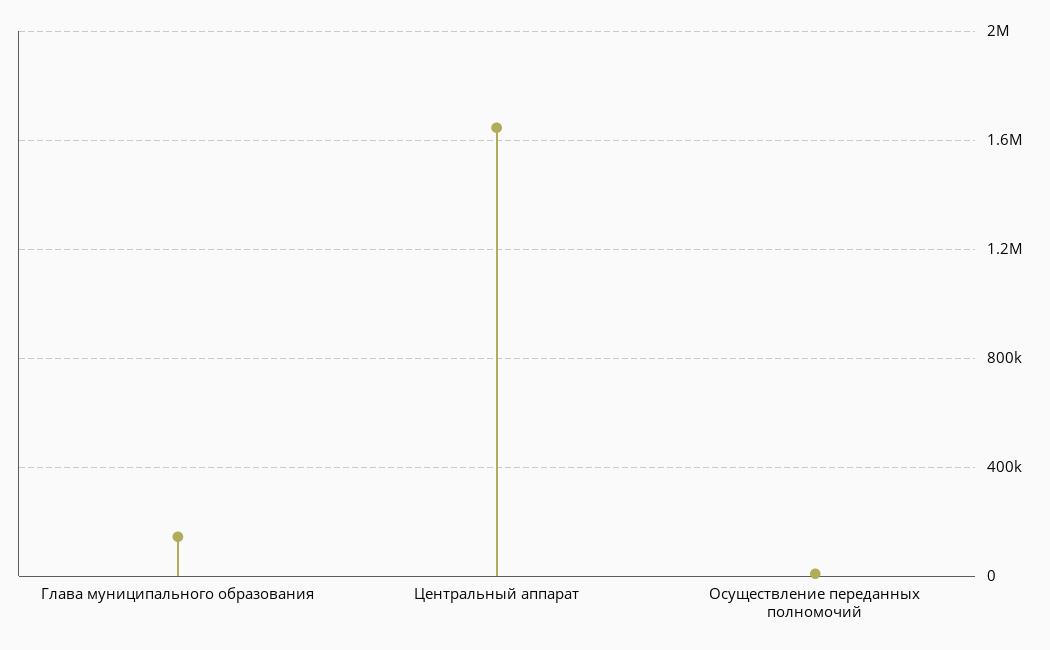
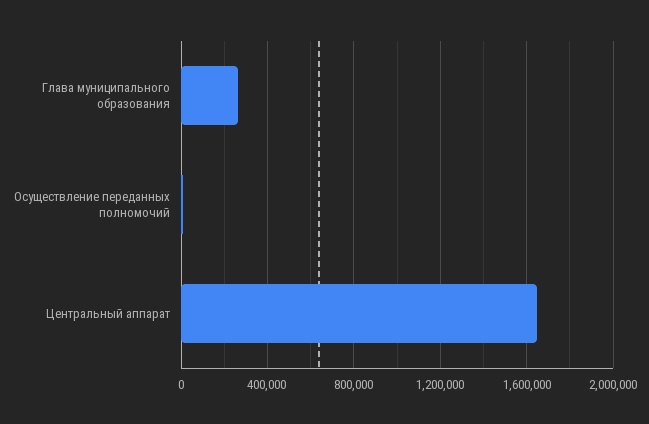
Глава муниципального образования: 150000 -> 250000

